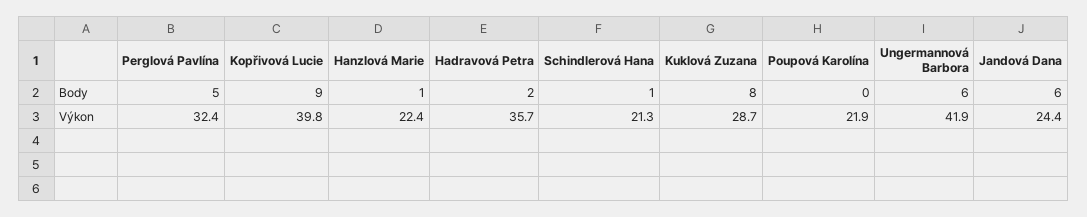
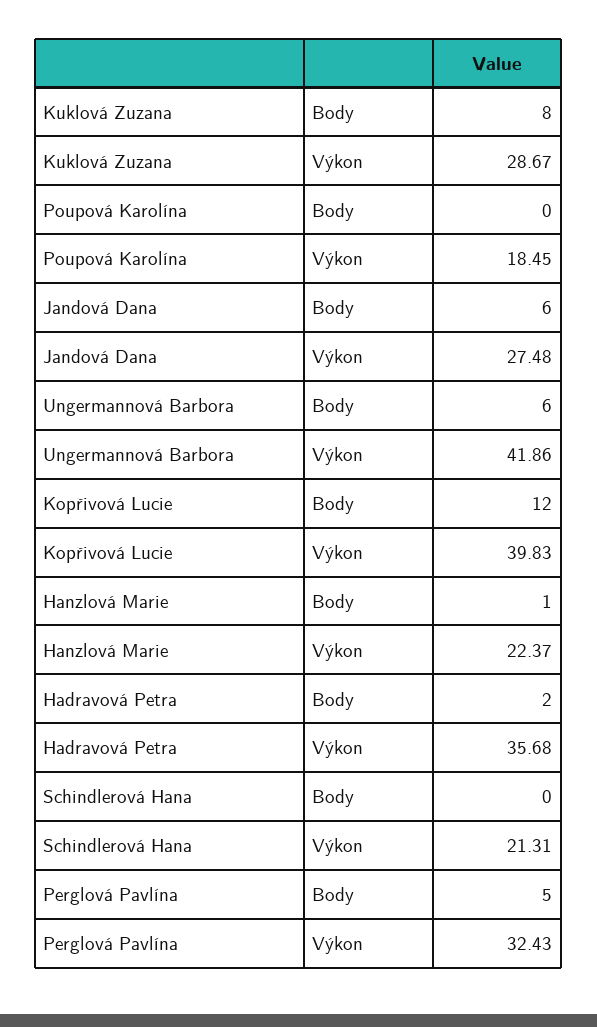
Kopřivová Lucie, Body: 9 -> 12
Schindlerová Hana, Body: 1 -> 0
Poupová Karolína, Výkon: 21.9 -> 18.45
Jandová Dana, Výkon: 24.4 -> 27.48

